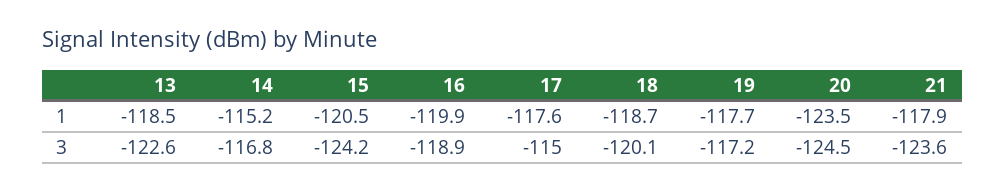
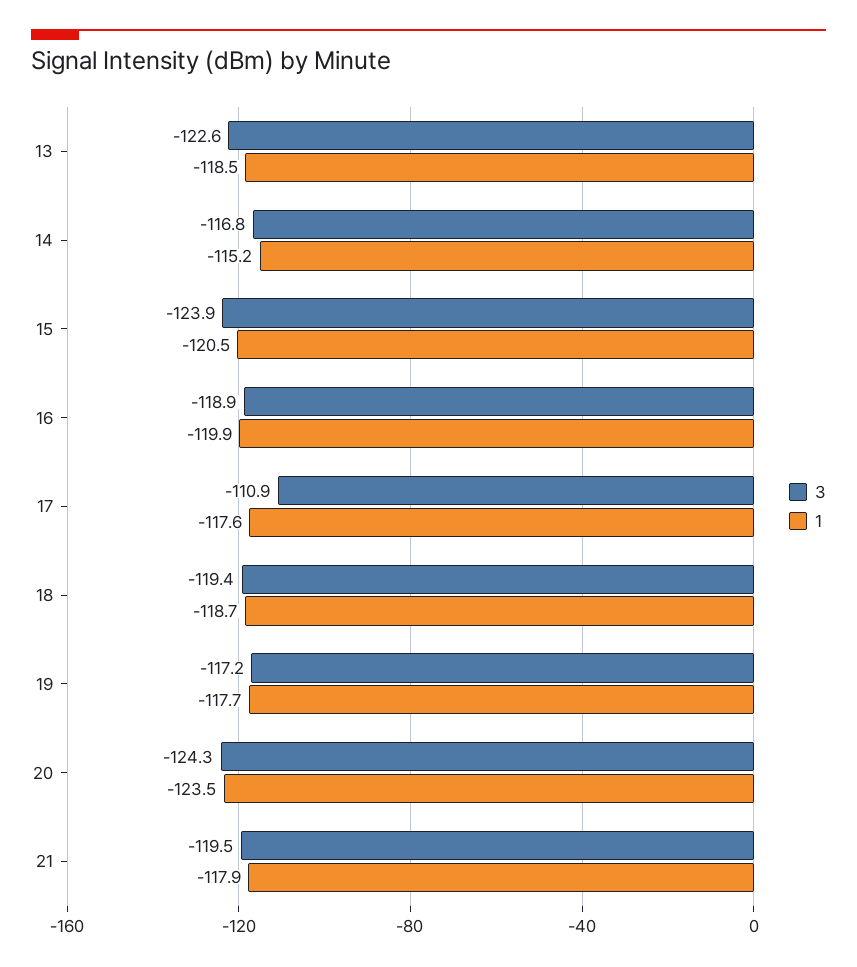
3, 15: -124.2 -> -123.9
3, 17: -115 -> -110.9
3, 18: -120.1 -> -119.4
3, 20: -124.5 -> -124.3
3, 21: -123.6 -> -119.5

